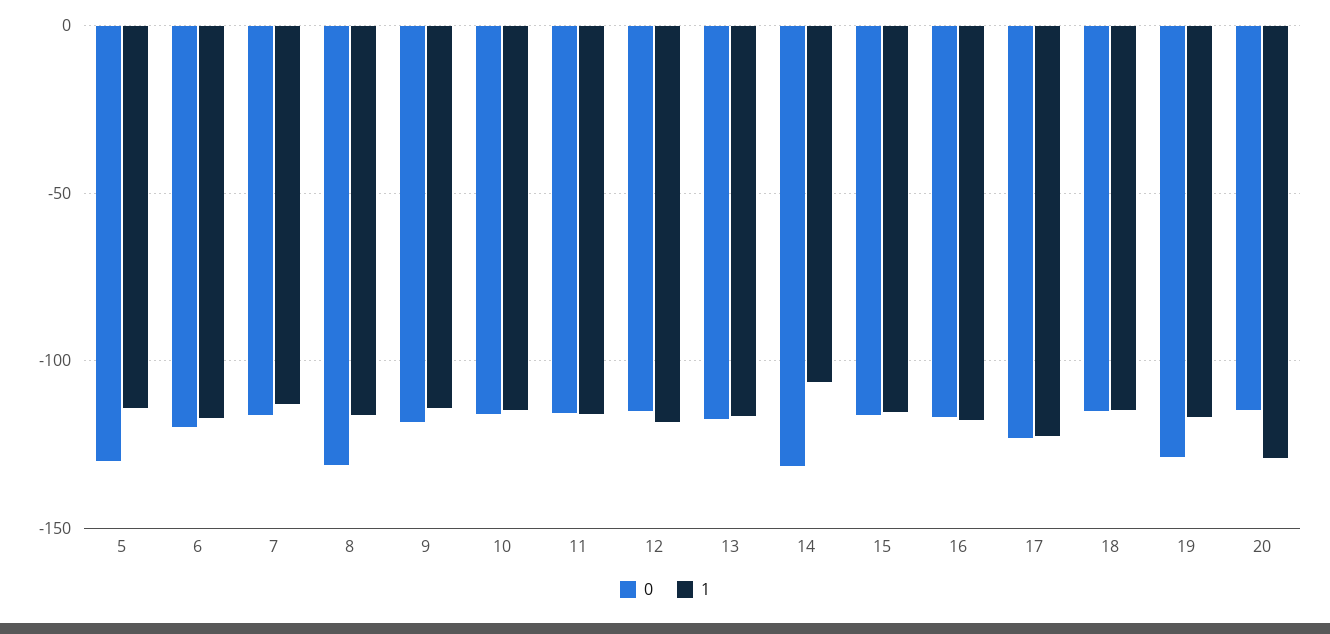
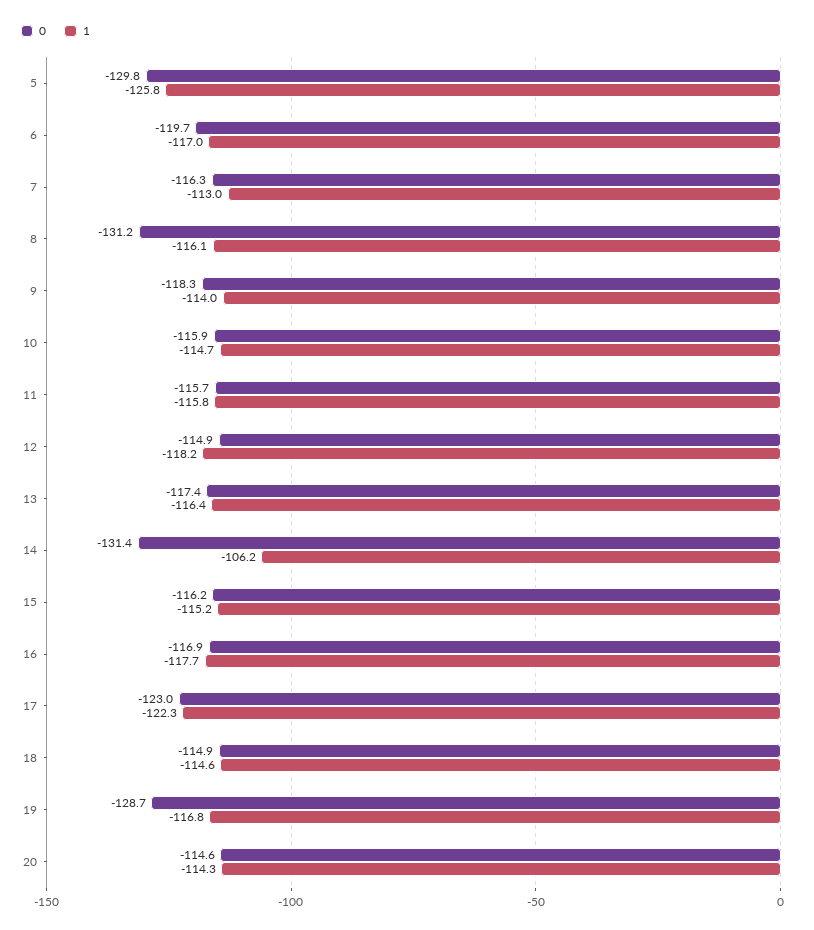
1, 5: -115 -> -125.8
1, 20: -130 -> -114.3

